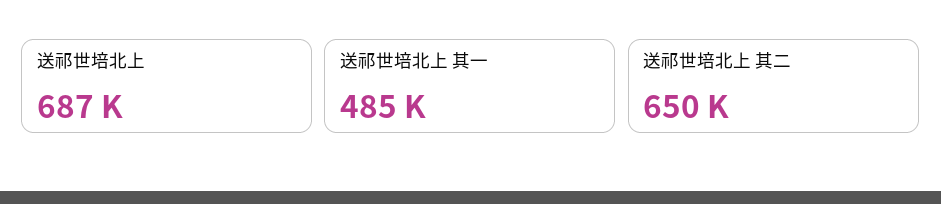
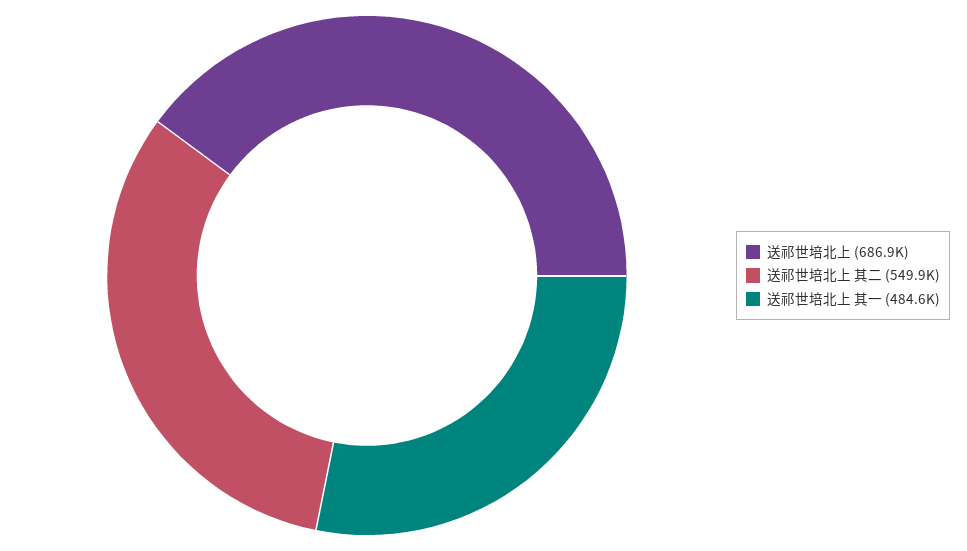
送祁世培北上 其二: 650000 -> 549900

